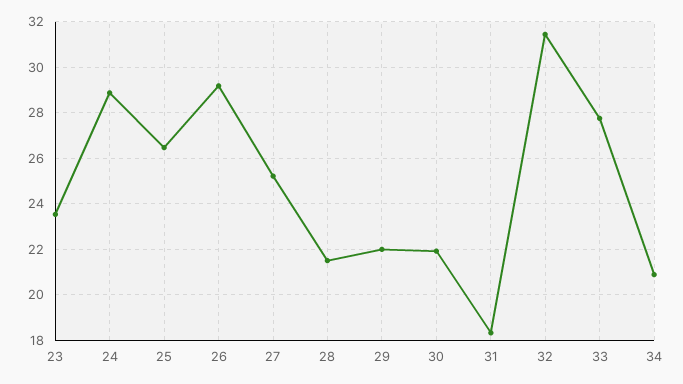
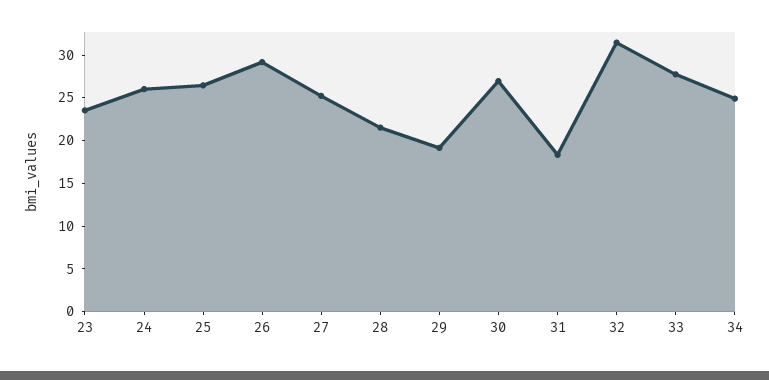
24: 29 -> 26
29: 22 -> 19
30: 22 -> 27
34: 21 -> 25

